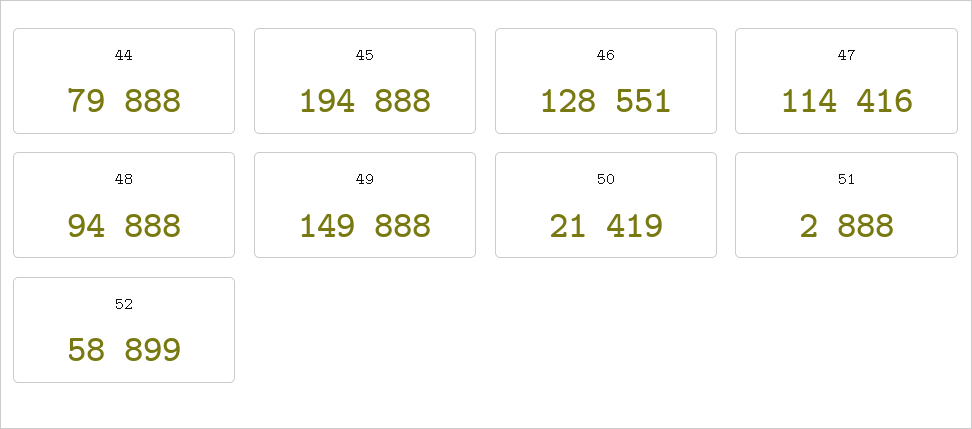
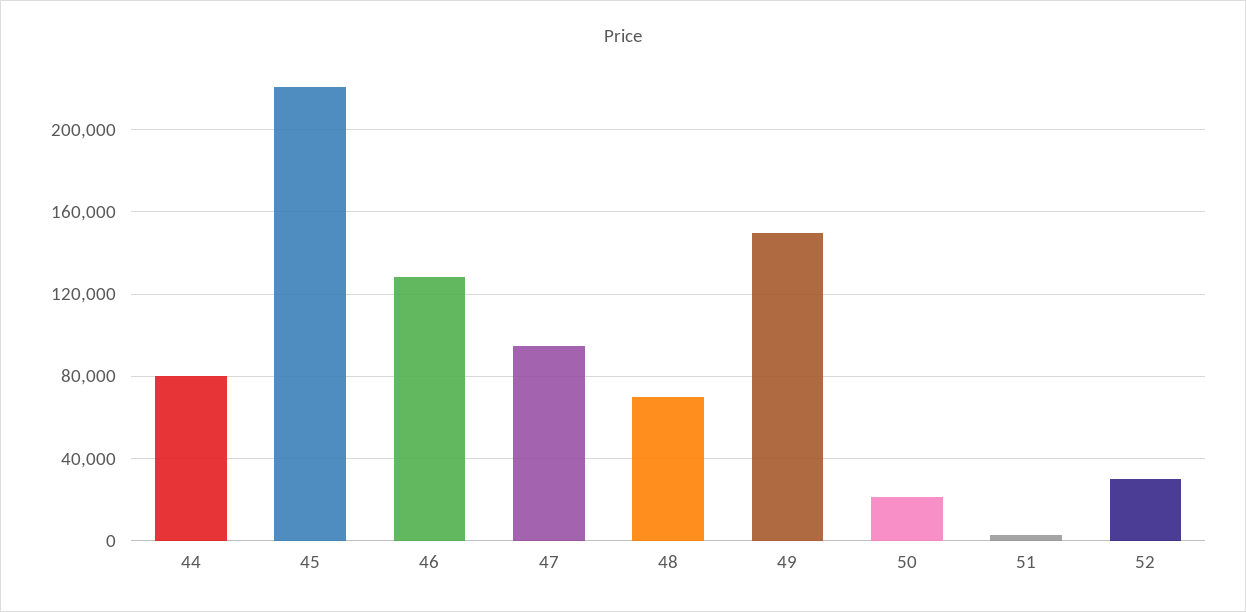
45: 194888 -> 220000
47: 114416 -> 95000
48: 94888 -> 70000
52: 58899 -> 30000

